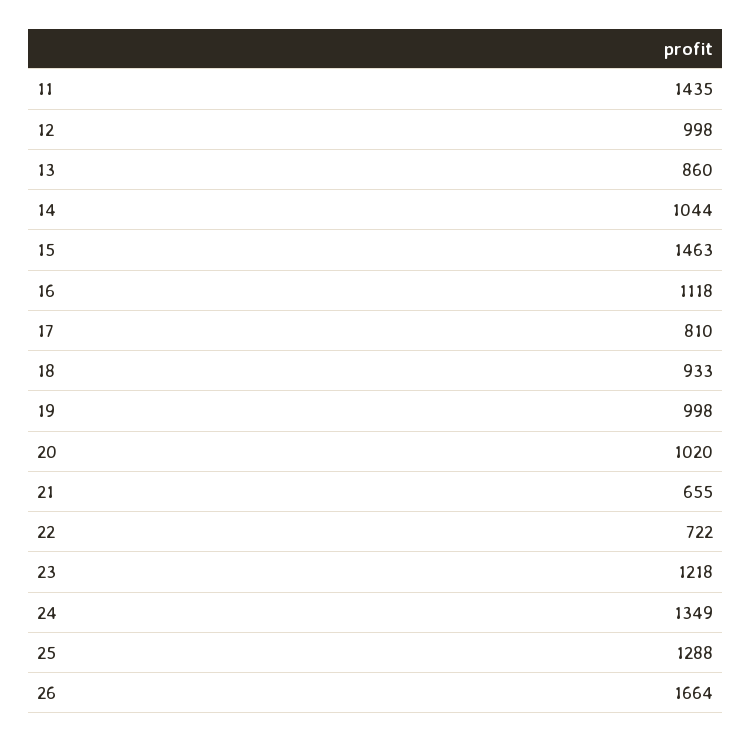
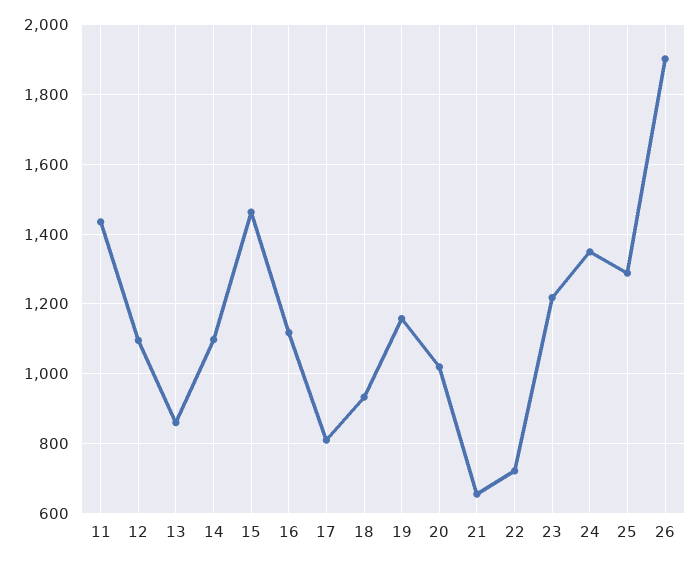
12: 998 -> 1100
14: 1044 -> 1100
19: 998 -> 1160
26: 1664 -> 1900

